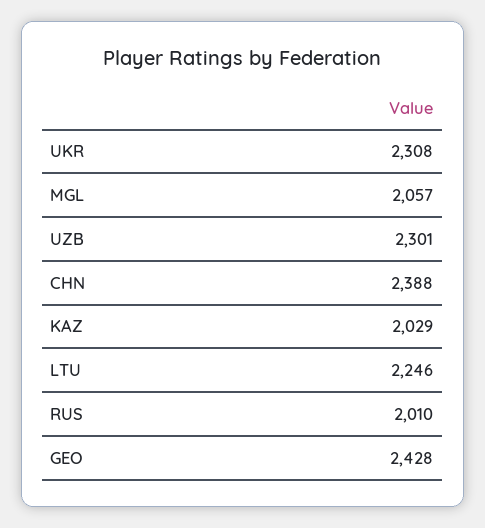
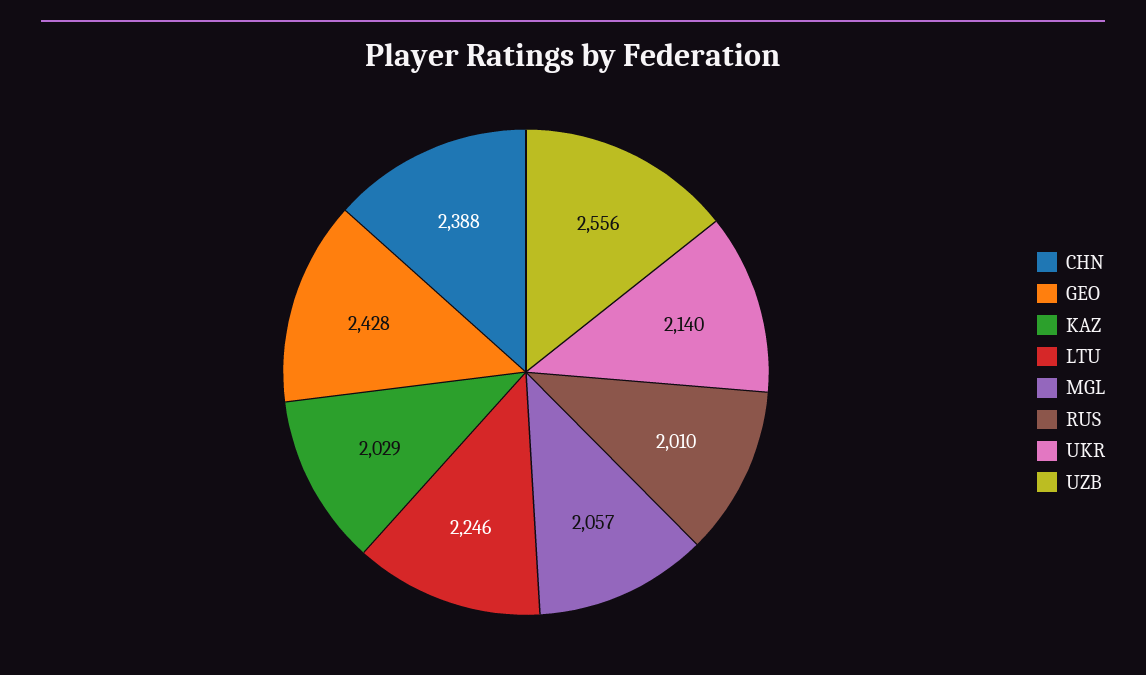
UKR: 2308 -> 2140
UZB: 2301 -> 2556

